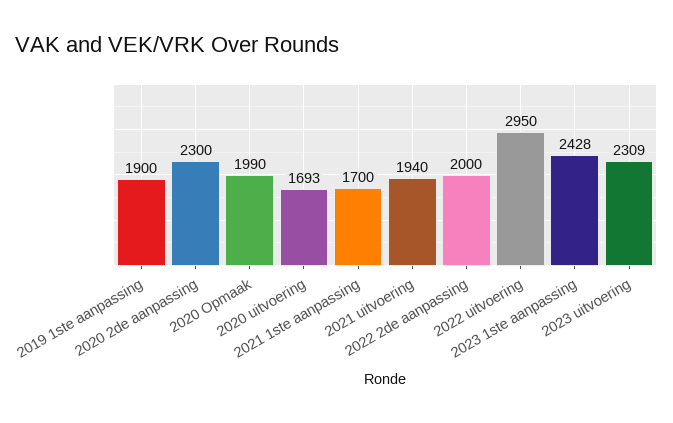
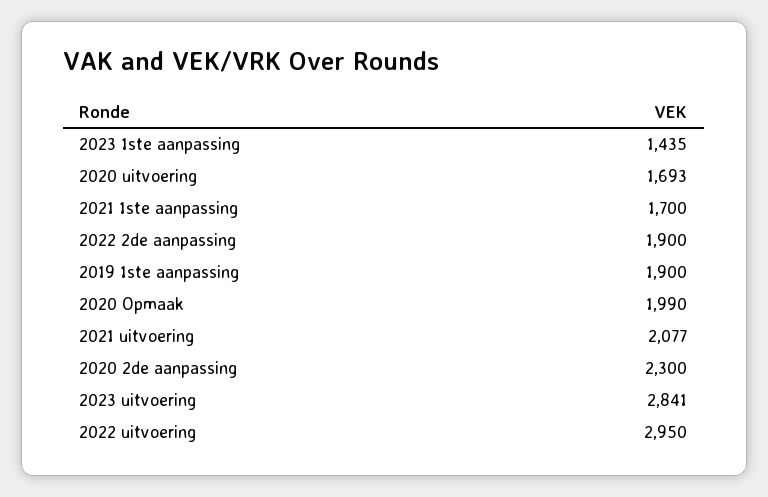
2021 uitvoering: 1940 -> 2077
2022 2de aanpassing: 2000 -> 1900
2023 1ste aanpassing: 2428 -> 1435
2023 uitvoering: 2309 -> 2841

